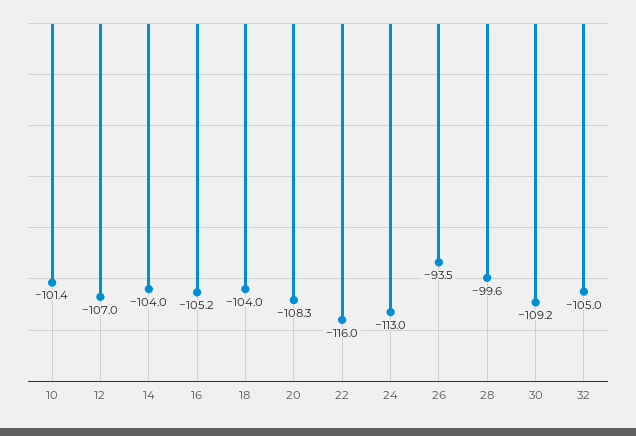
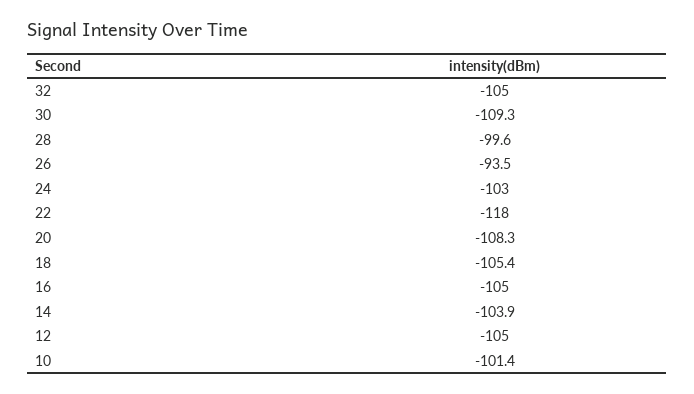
12: -107 -> -105
14: -104 -> -103.9
16: -105.2 -> -105
18: -104 -> -105.4
22: -116 -> -118
24: -113 -> -103
30: -109.2 -> -109.3

